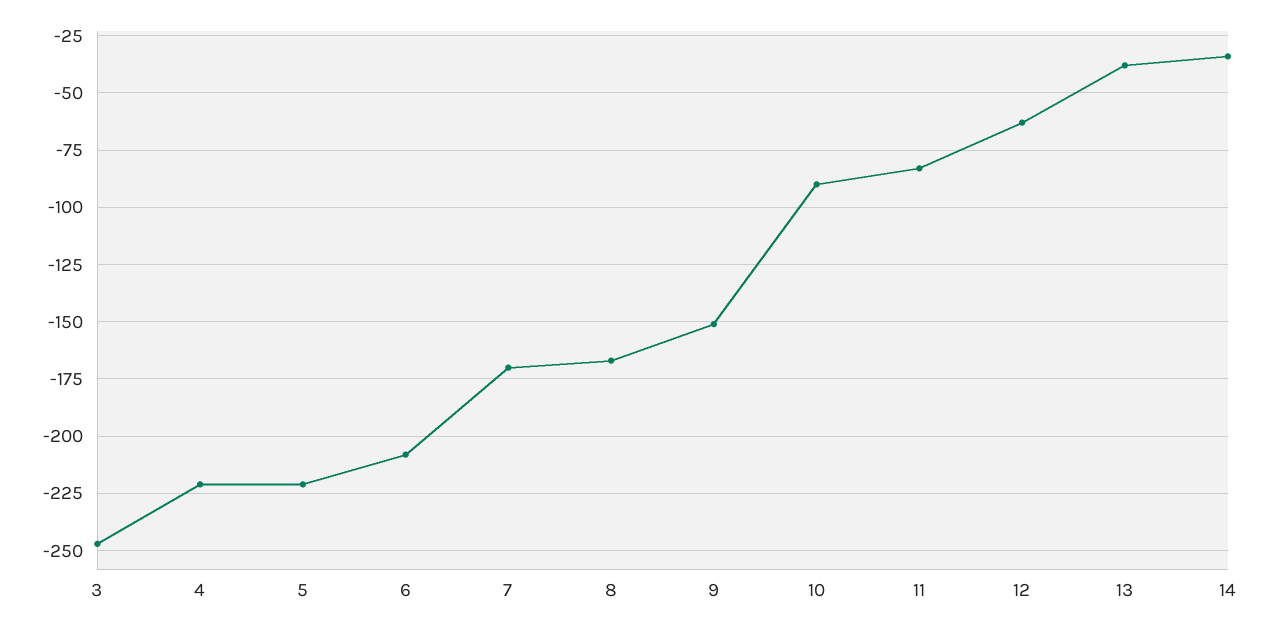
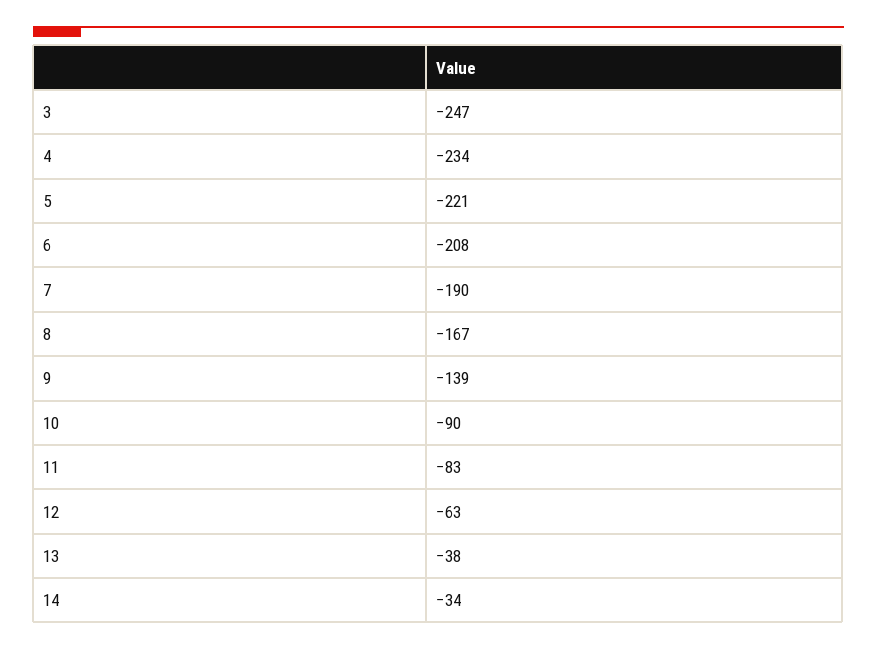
4: -220 -> -234
7: -170 -> -190
9: -150 -> -139

